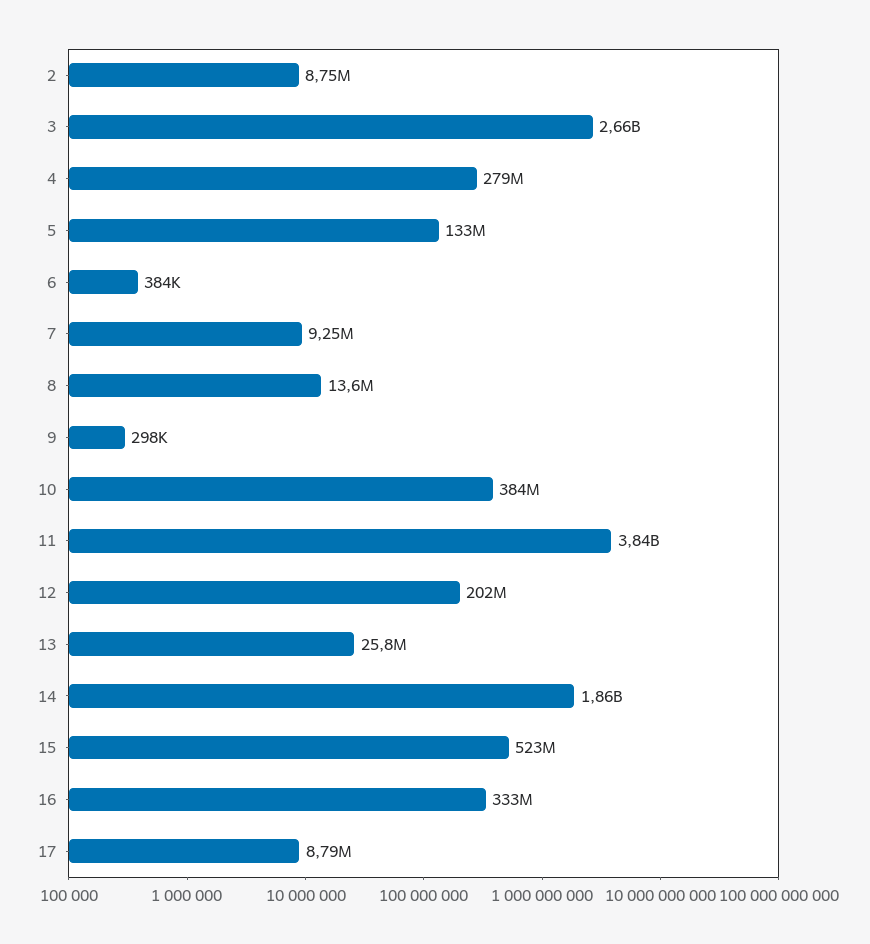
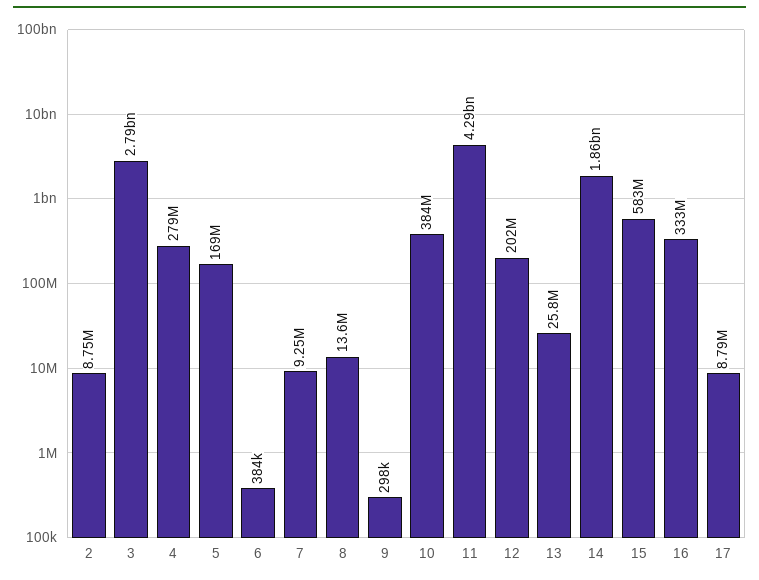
3: 2660000000 -> 2790000000
5: 133000000 -> 169000000
11: 3840000000 -> 4290000000
15: 523000000 -> 583000000

